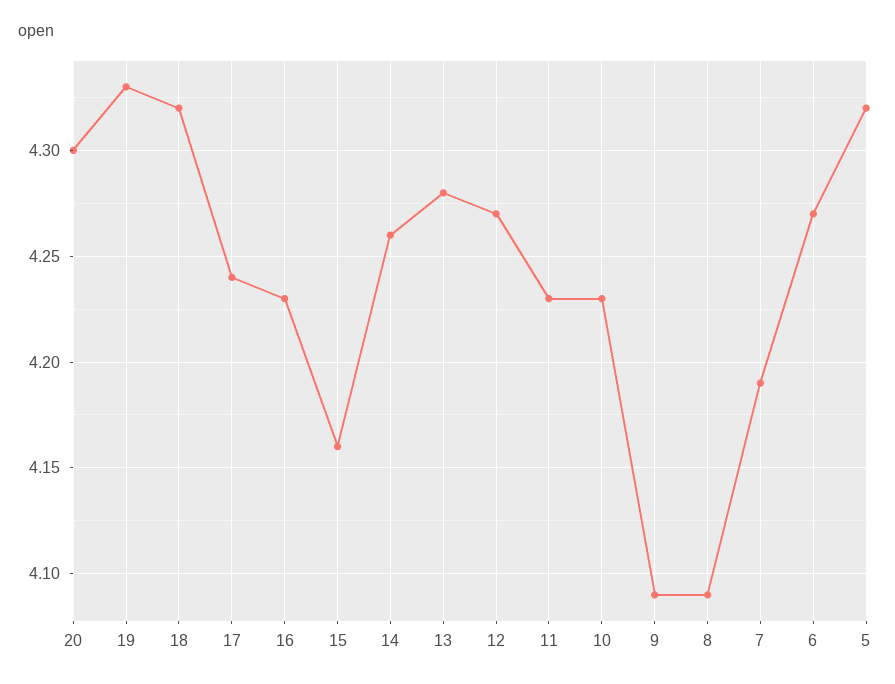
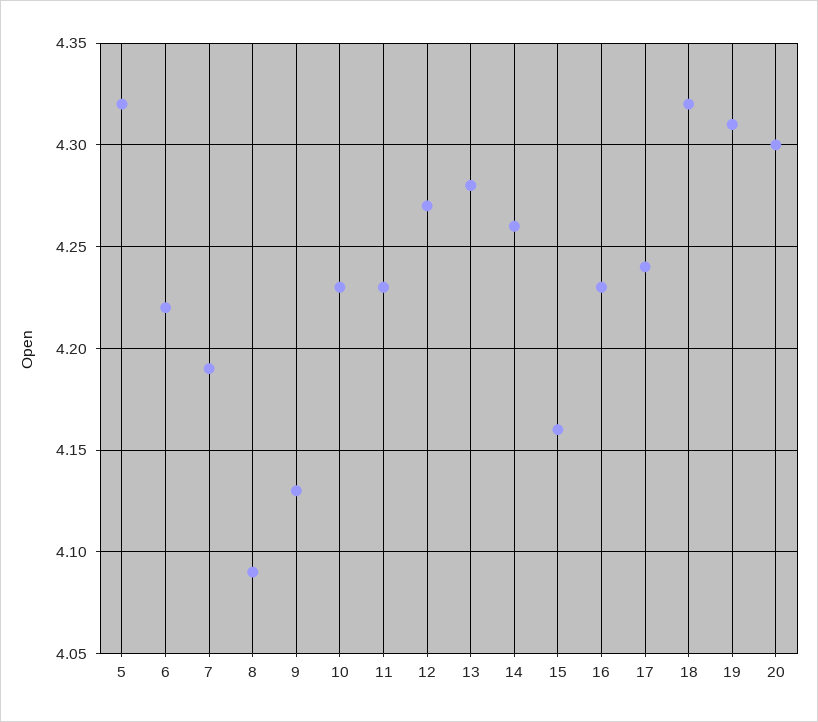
19: 4.33 -> 4.31
9: 4.09 -> 4.13
6: 4.27 -> 4.22

